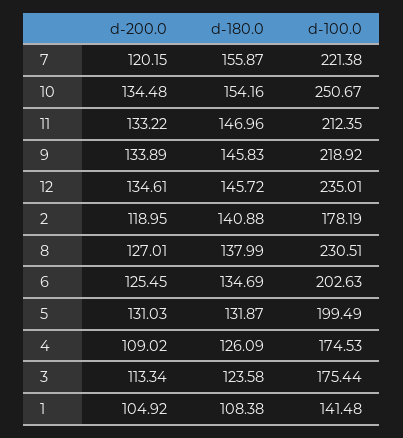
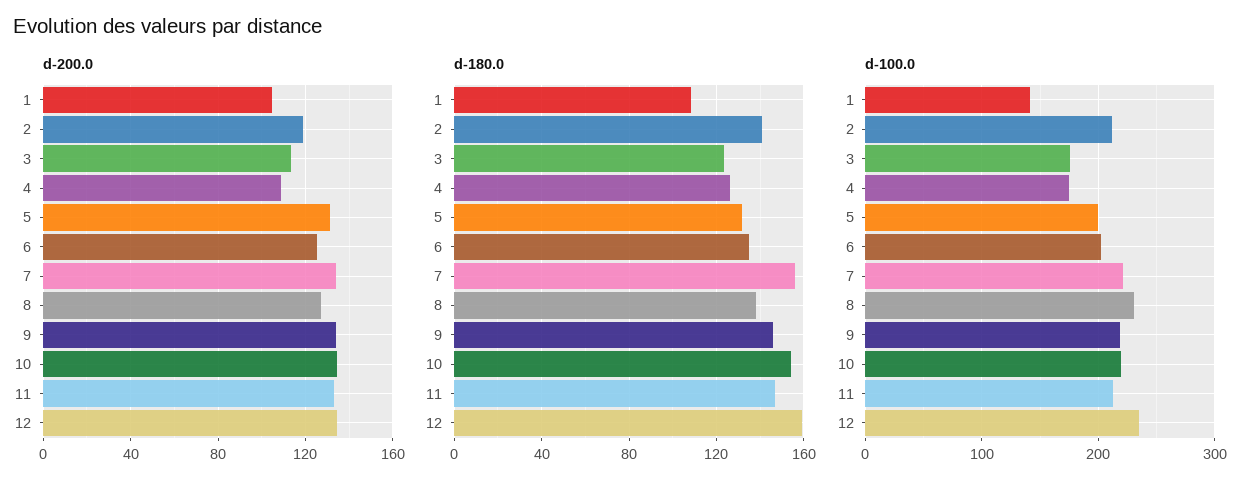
d-200.0, 7: 120.15 -> 135
d-100.0, 10: 250.67 -> 220
d-180.0, 12: 145.72 -> 160
d-100.0, 2: 178.19 -> 210

